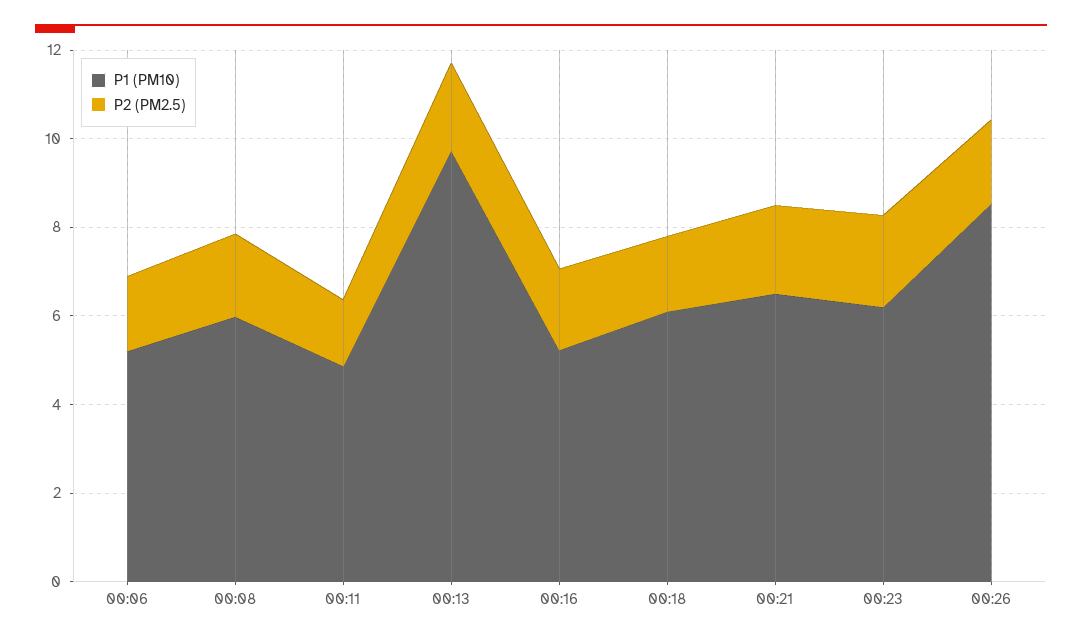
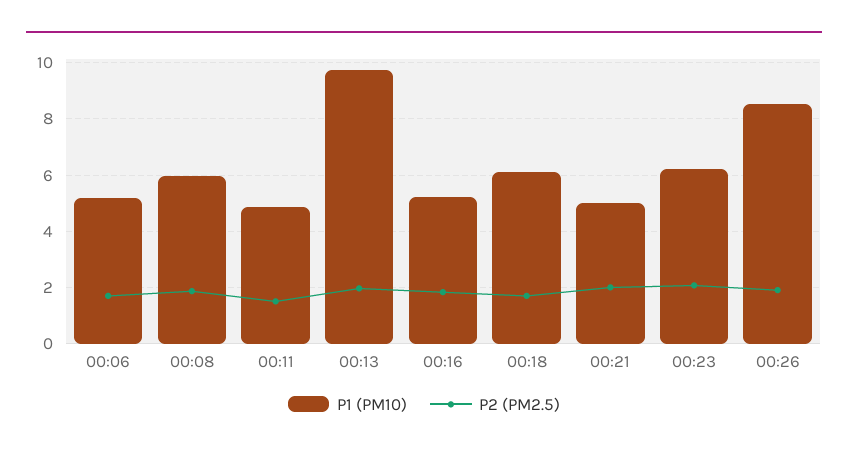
P1 (PM10), 00:21: 6.5 -> 5

